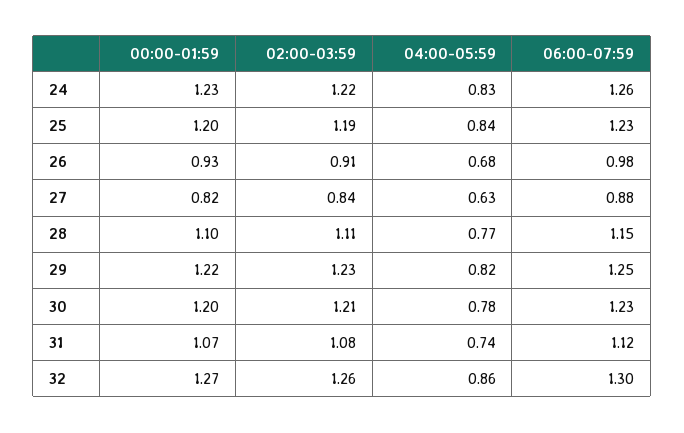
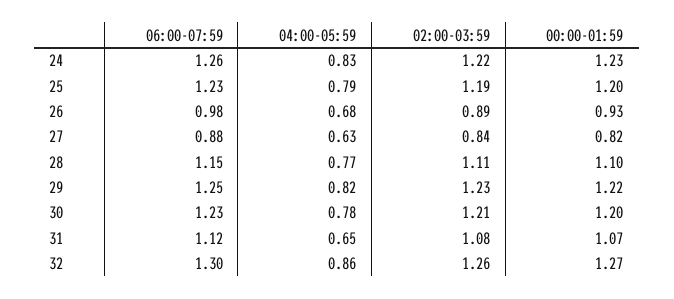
04:00-05:59, 25: 0.84 -> 0.79
02:00-03:59, 26: 0.91 -> 0.89
04:00-05:59, 31: 0.74 -> 0.65

